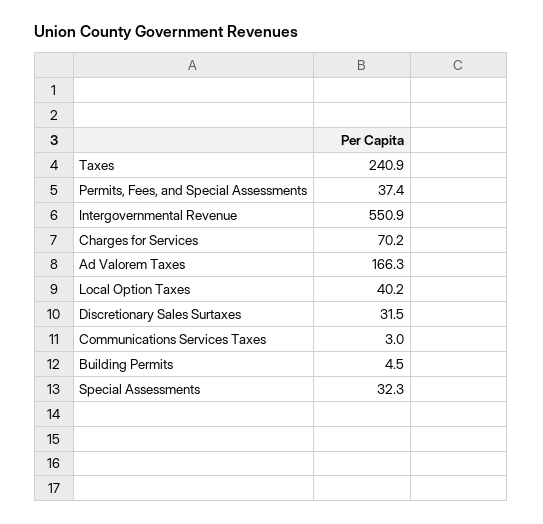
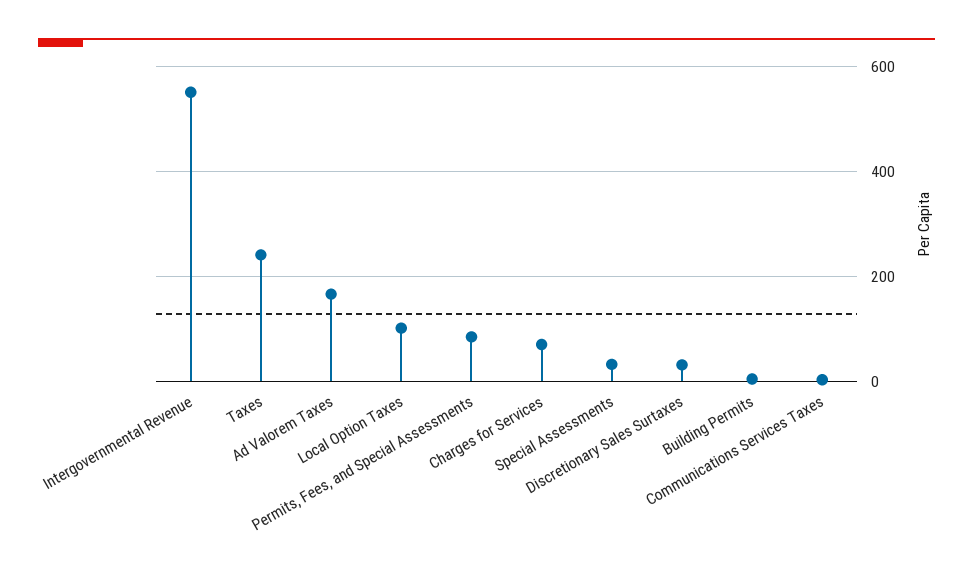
Permits, Fees, and Special Assessments: 37.4 -> 80
Local Option Taxes: 40.2 -> 100

